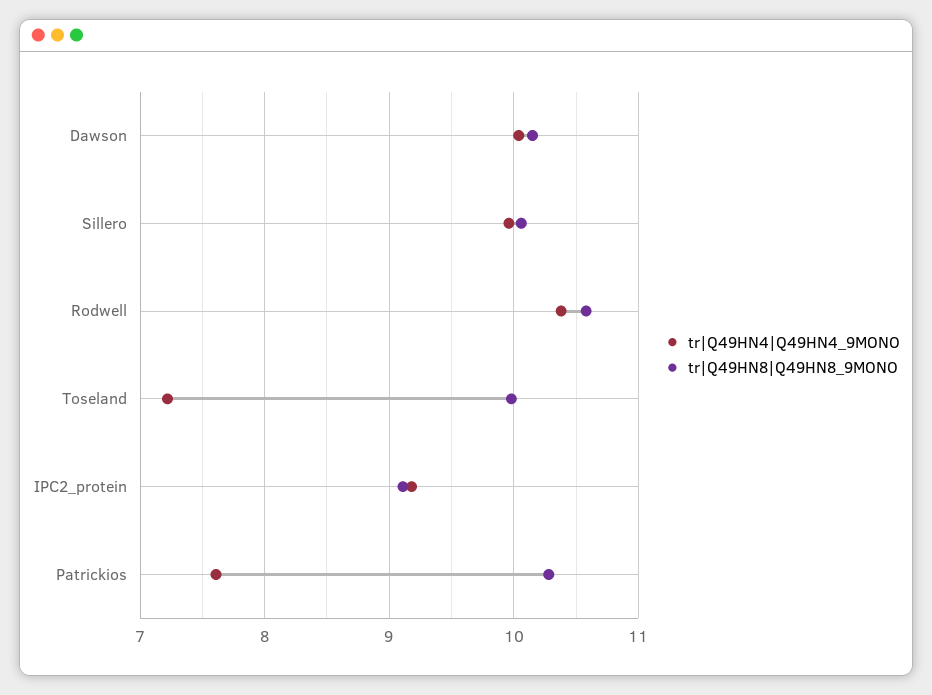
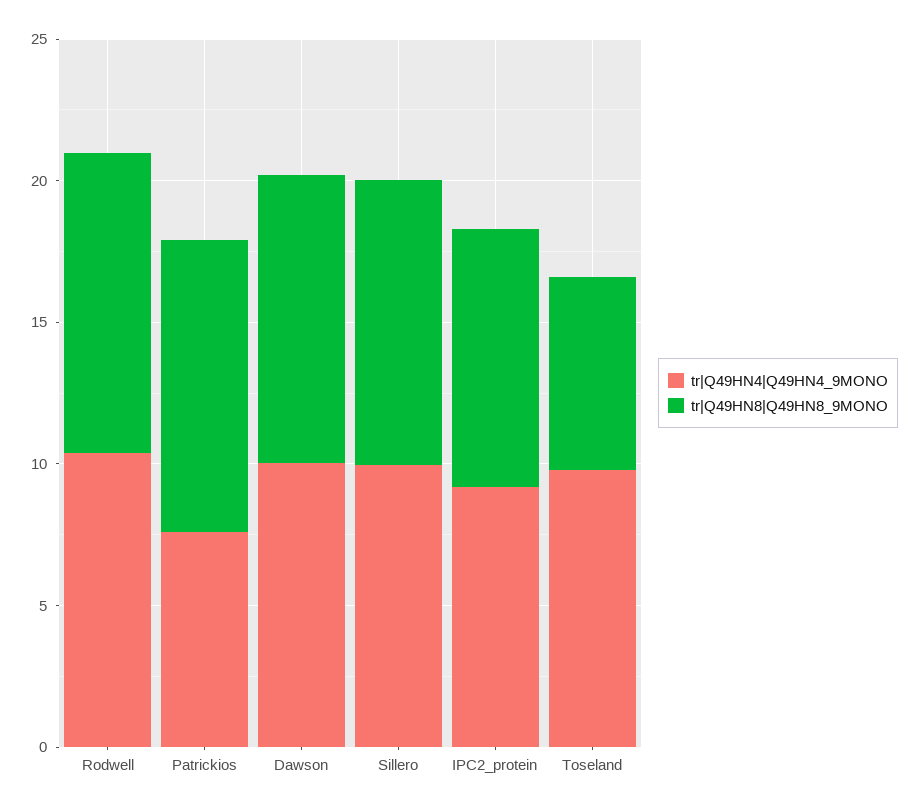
tr|Q49HN4|Q49HN4_9MONO, Toseland: 7.2 -> 10
tr|Q49HN8|Q49HN8_9MONO, Toseland: 10 -> 7

